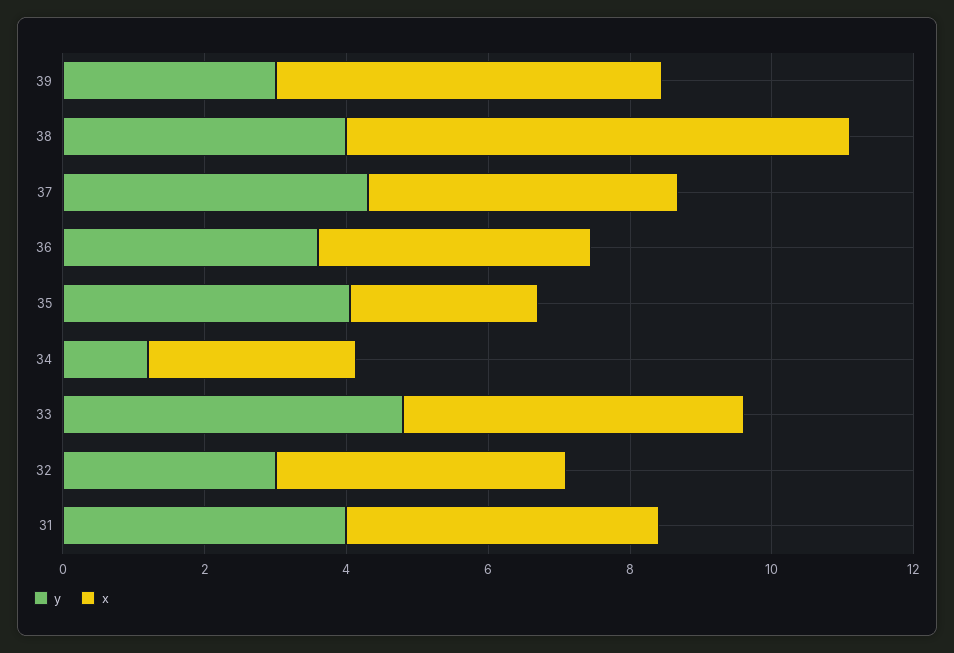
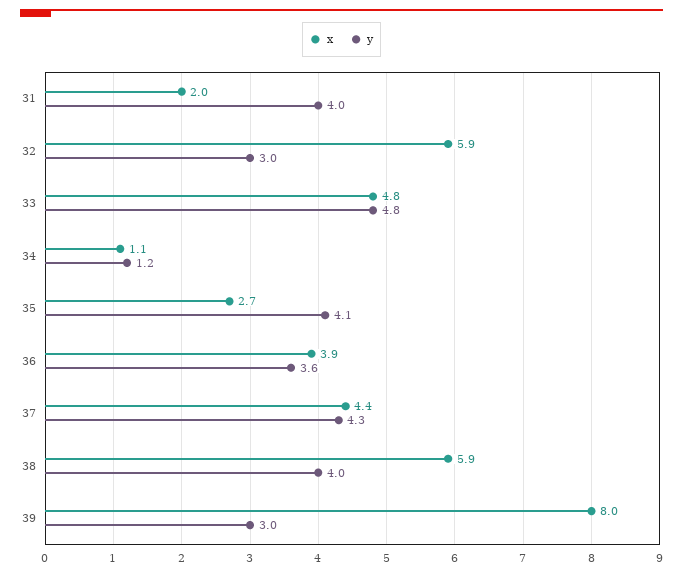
x, 39: 5.5 -> 8
x, 38: 7 -> 5.9
x, 34: 3 -> 1.1
x, 32: 4 -> 5.9
x, 31: 4.5 -> 2

